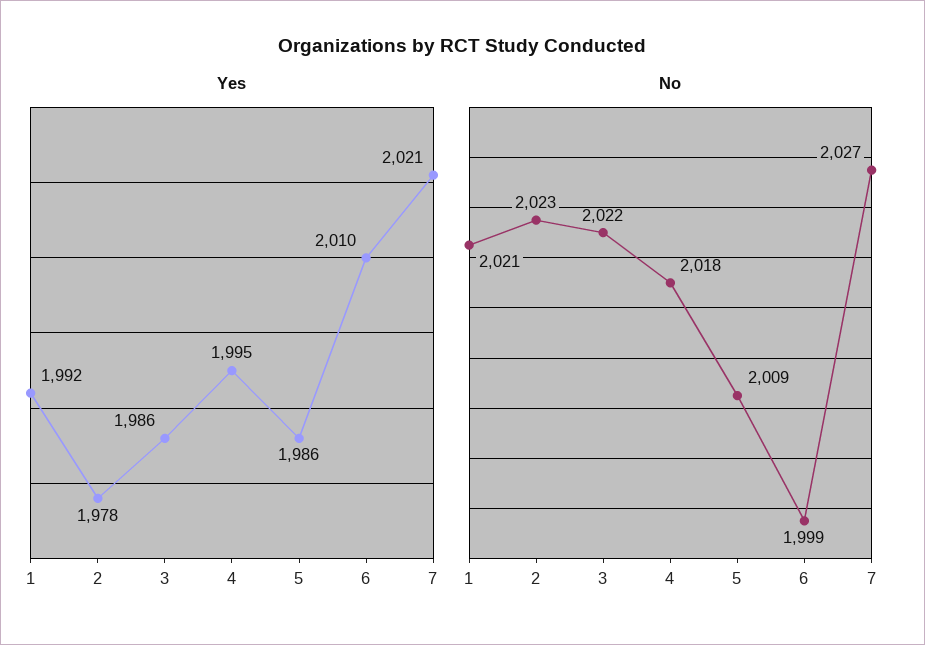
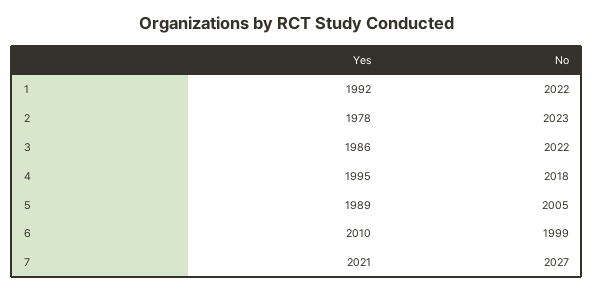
Yes, 5: 1986 -> 1989
No, 1: 2021 -> 2022
No, 5: 2009 -> 2005

